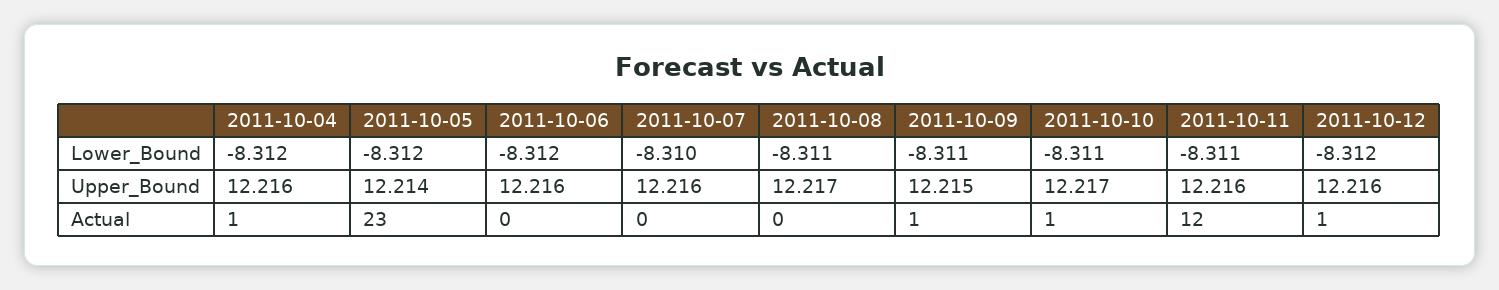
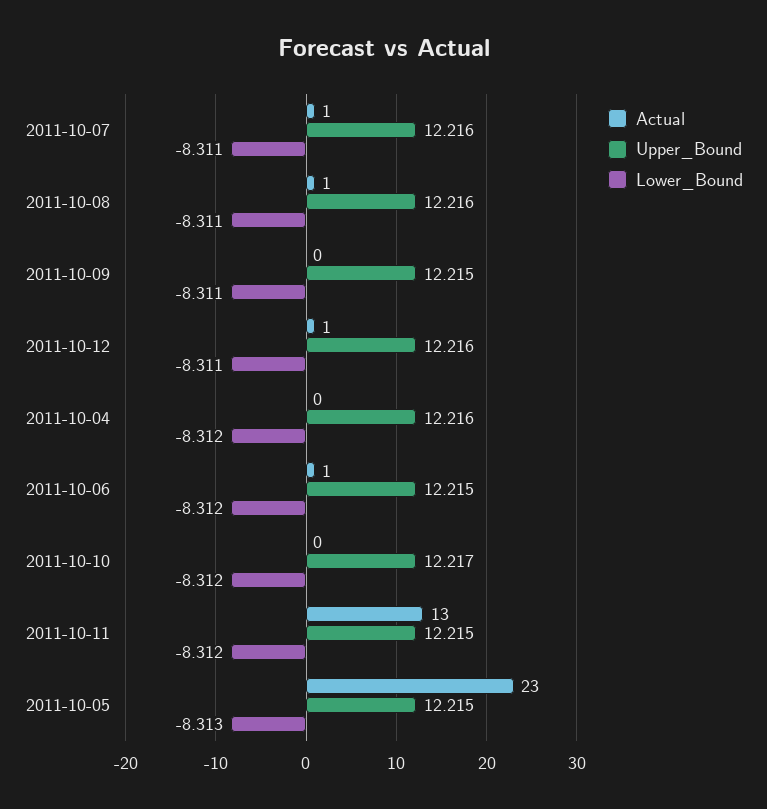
Lower_Bound, 2011-10-05: -8.312 -> -8.313
Lower_Bound, 2011-10-07: -8.31 -> -8.311
Lower_Bound, 2011-10-10: -8.311 -> -8.312
Lower_Bound, 2011-10-11: -8.311 -> -8.312
Lower_Bound, 2011-10-12: -8.312 -> -8.311
Upper_Bound, 2011-10-05: 12.214 -> 12.215
Upper_Bound, 2011-10-06: 12.216 -> 12.215
Upper_Bound, 2011-10-08: 12.217 -> 12.216
Upper_Bound, 2011-10-11: 12.216 -> 12.215
Actual, 2011-10-04: 1 -> 0
Actual, 2011-10-06: 0 -> 1
Actual, 2011-10-07: 0 -> 1
Actual, 2011-10-08: 0 -> 1
Actual, 2011-10-09: 1 -> 0
Actual, 2011-10-10: 1 -> 0
Actual, 2011-10-11: 12 -> 13

